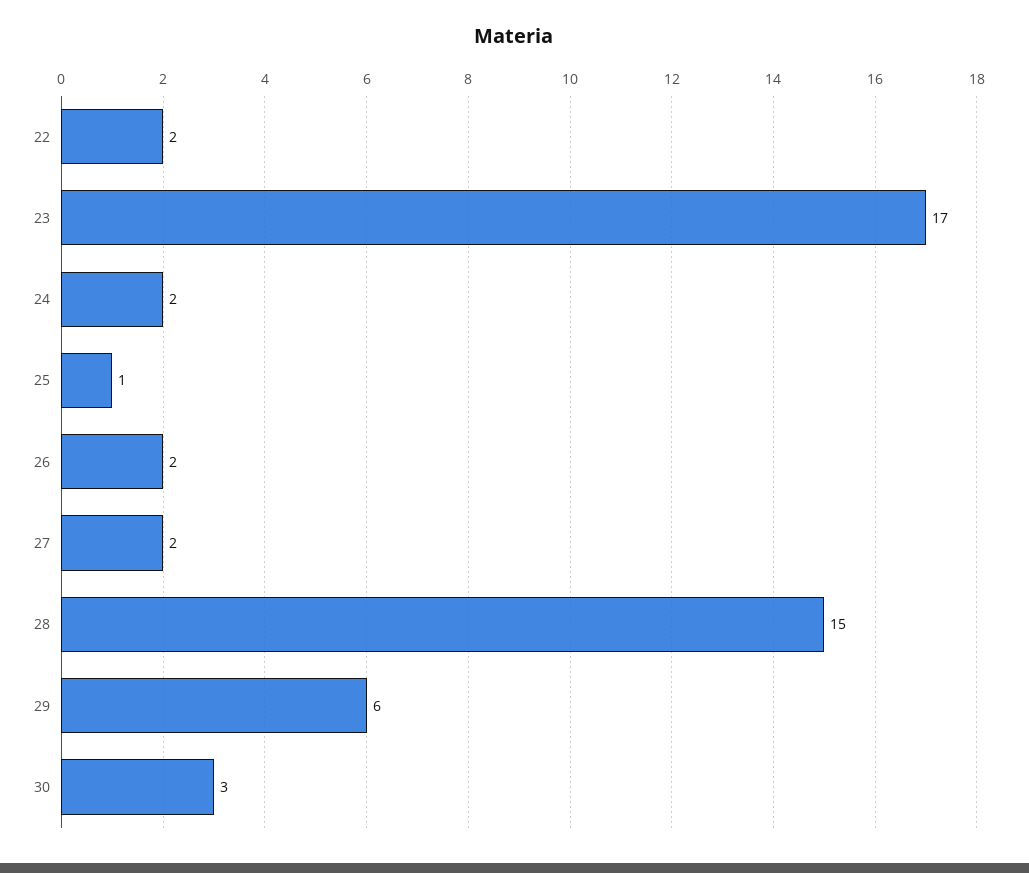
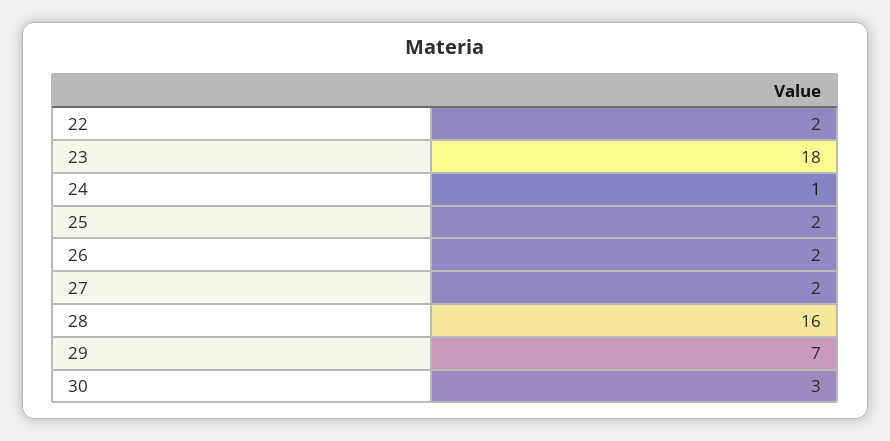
23: 17 -> 18
24: 2 -> 1
25: 1 -> 2
28: 15 -> 16
29: 6 -> 7

